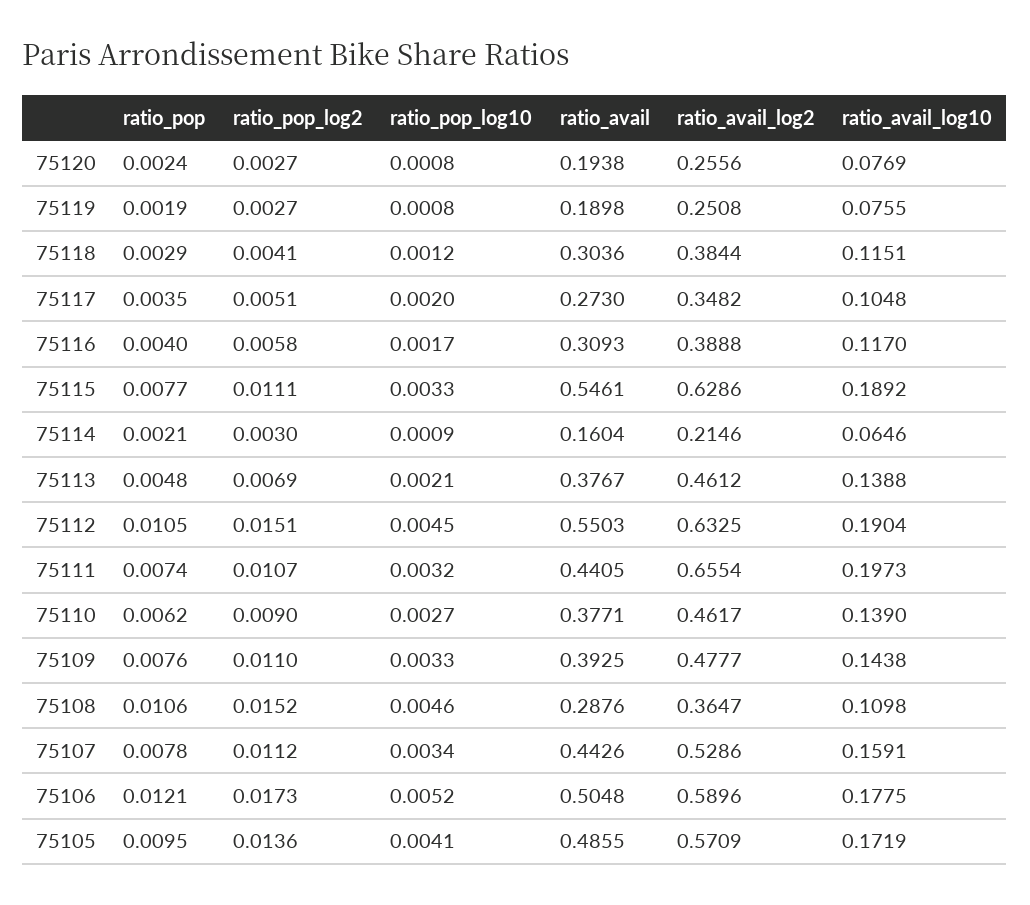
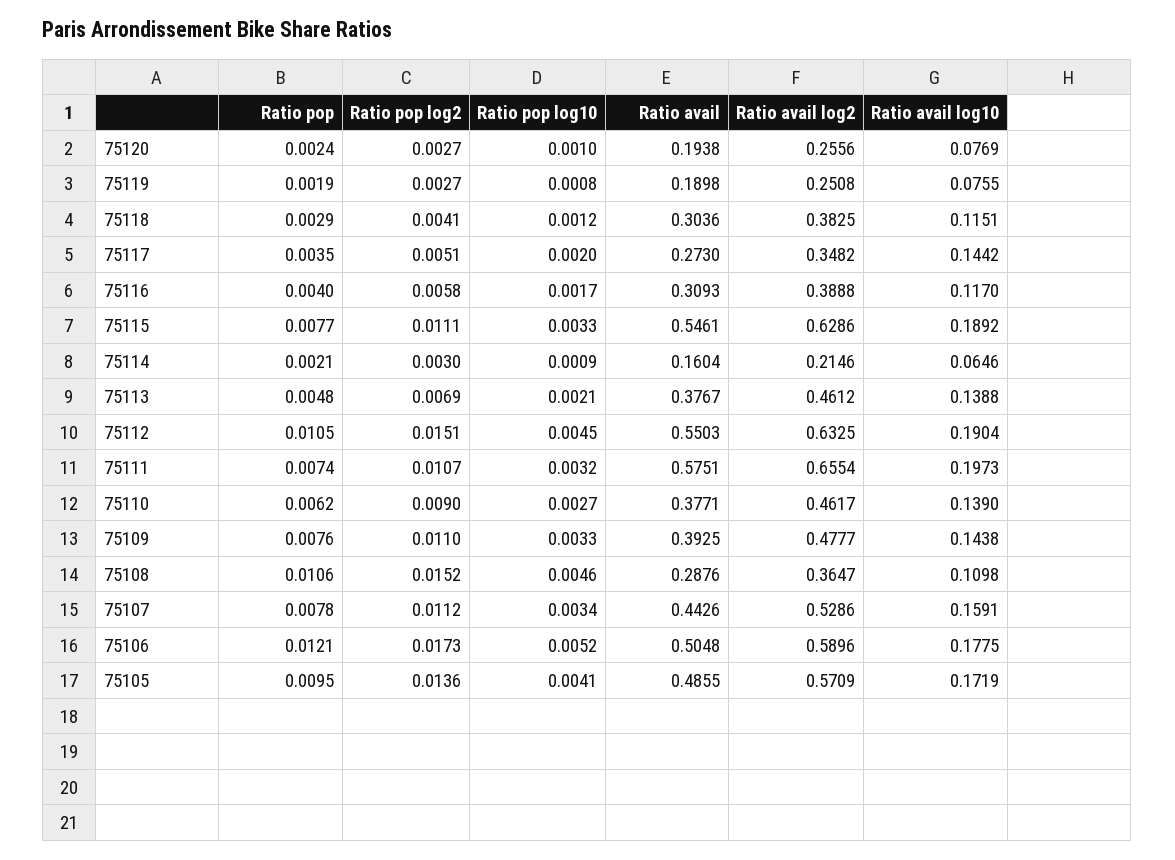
ratio_pop_log10, 75120: 0.0008 -> 0.001
ratio_avail_log2, 75118: 0.3844 -> 0.3825
ratio_avail_log10, 75117: 0.1048 -> 0.1442
ratio_avail, 75111: 0.4405 -> 0.5751

